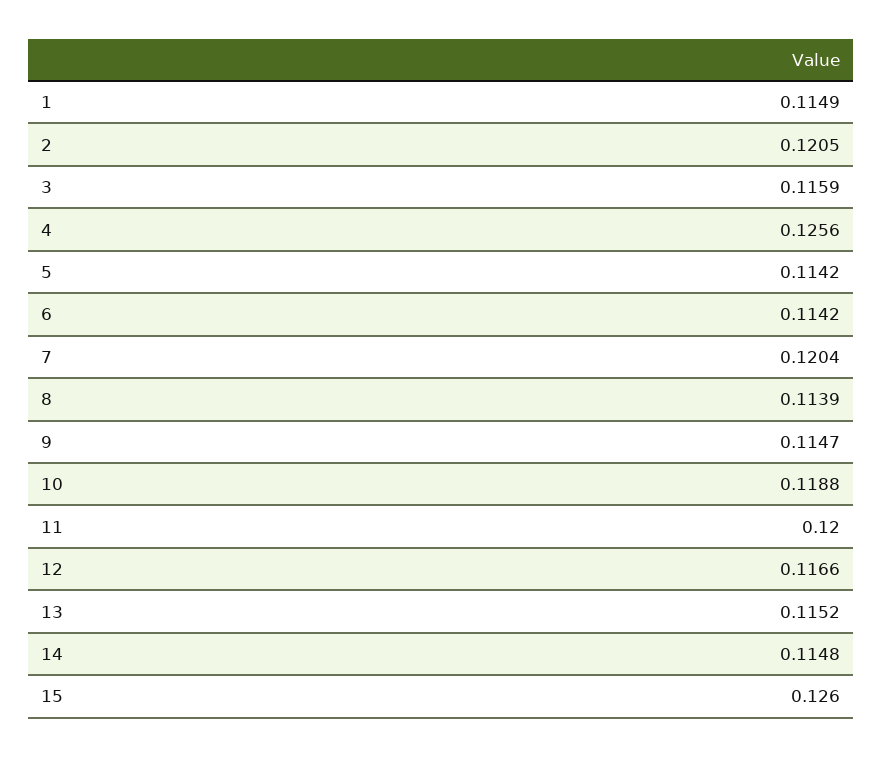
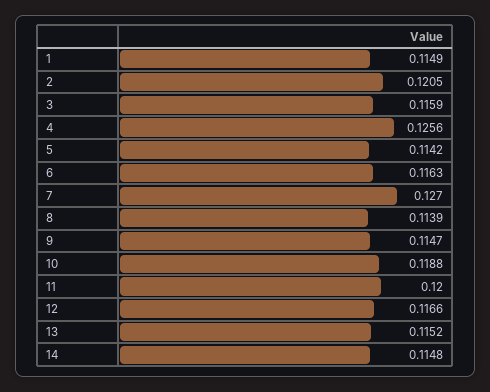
6: 0.1142 -> 0.1163
7: 0.1204 -> 0.127
15: 0.126 -> none

